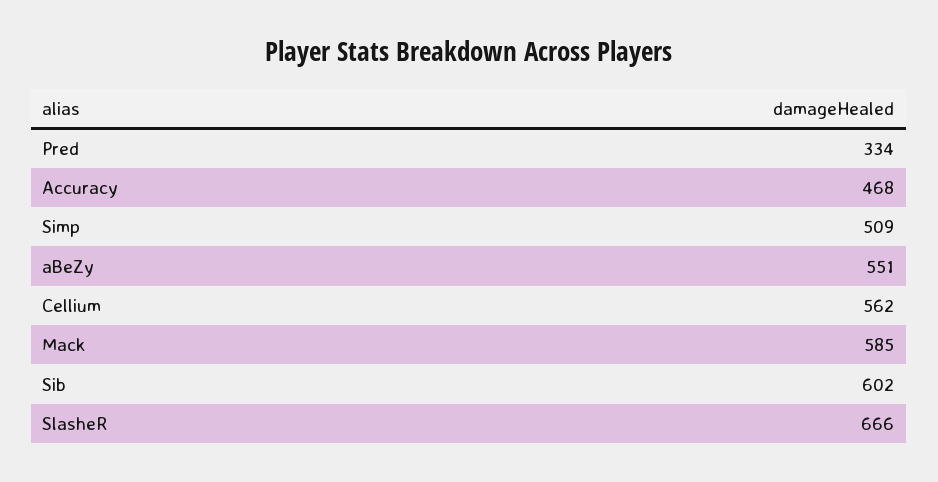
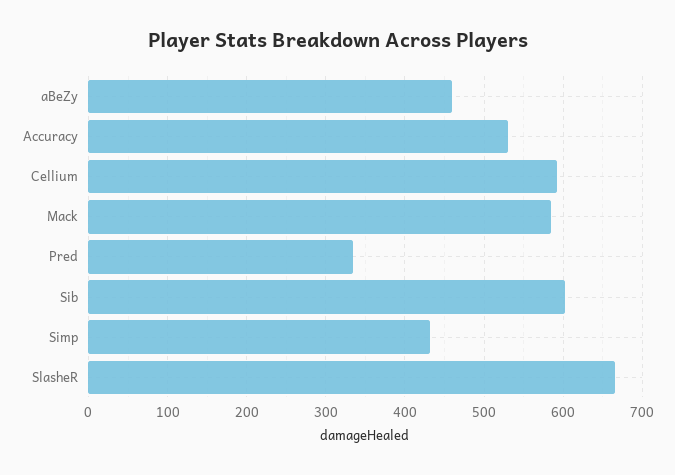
Accuracy: 468 -> 530
Simp: 509 -> 430
aBeZy: 551 -> 460
Cellium: 562 -> 590

